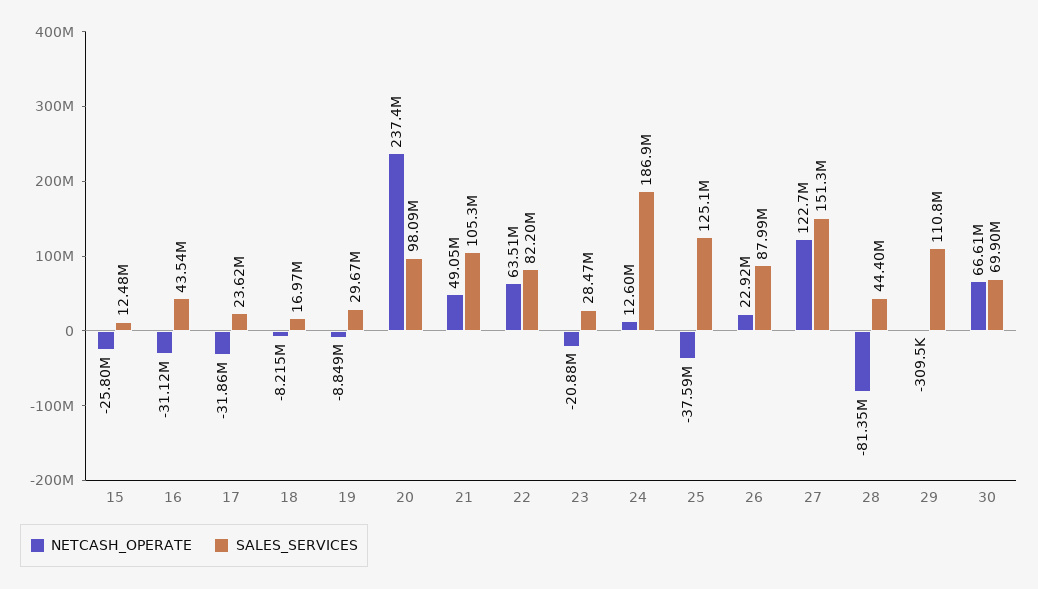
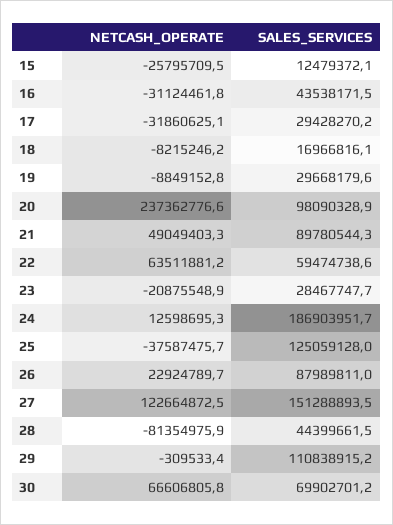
SALES_SERVICES, 17: 23620000 -> 29428270.2
SALES_SERVICES, 21: 105300000 -> 89780544.3
SALES_SERVICES, 22: 82200000 -> 59474738.6

